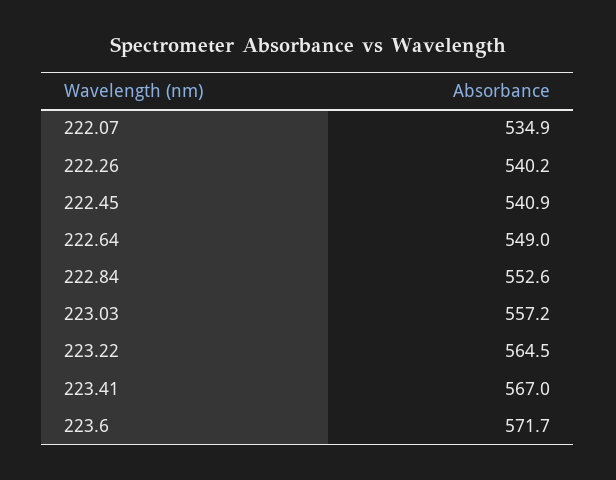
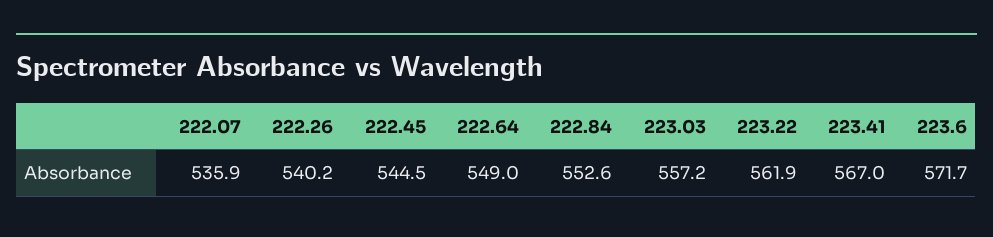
222.07: 534.9 -> 535.9
222.45: 540.9 -> 544.5
223.22: 564.5 -> 561.9

